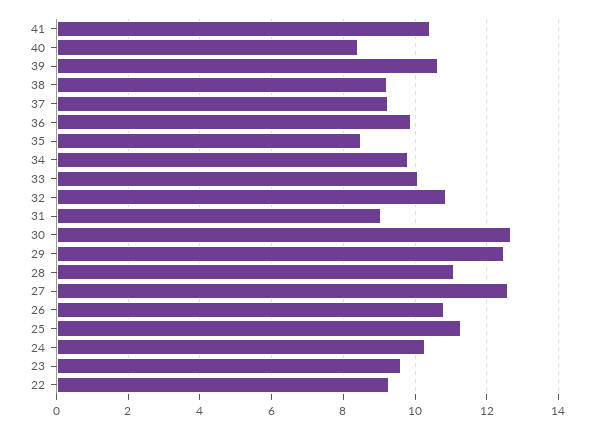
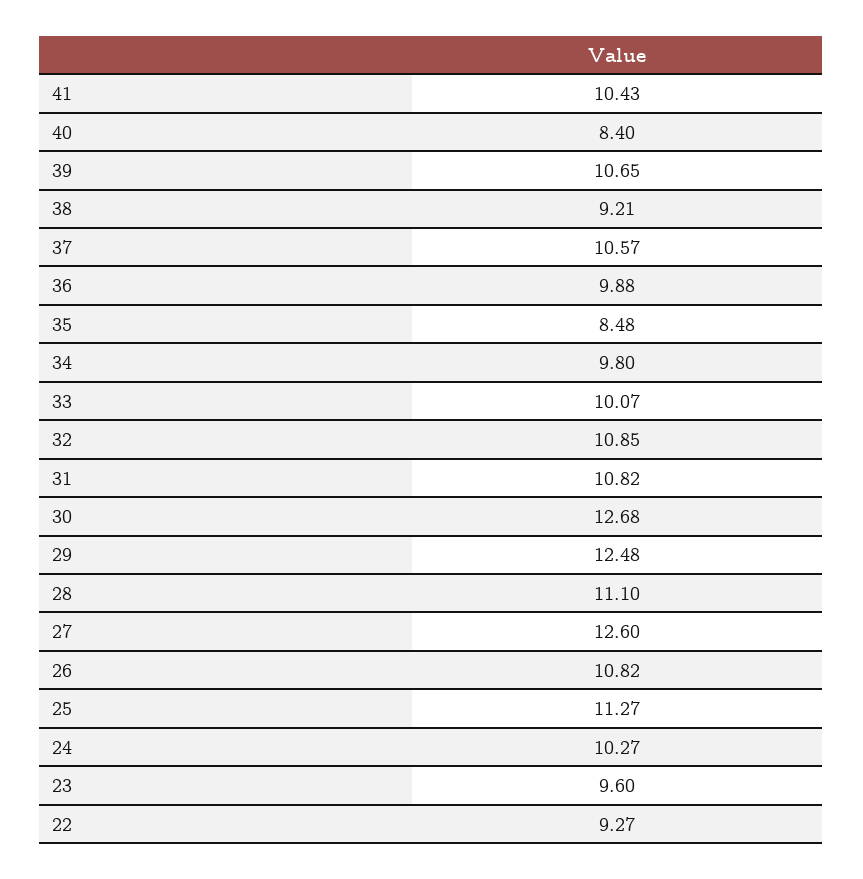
37: 9.2 -> 10.57
31: 9 -> 10.82

